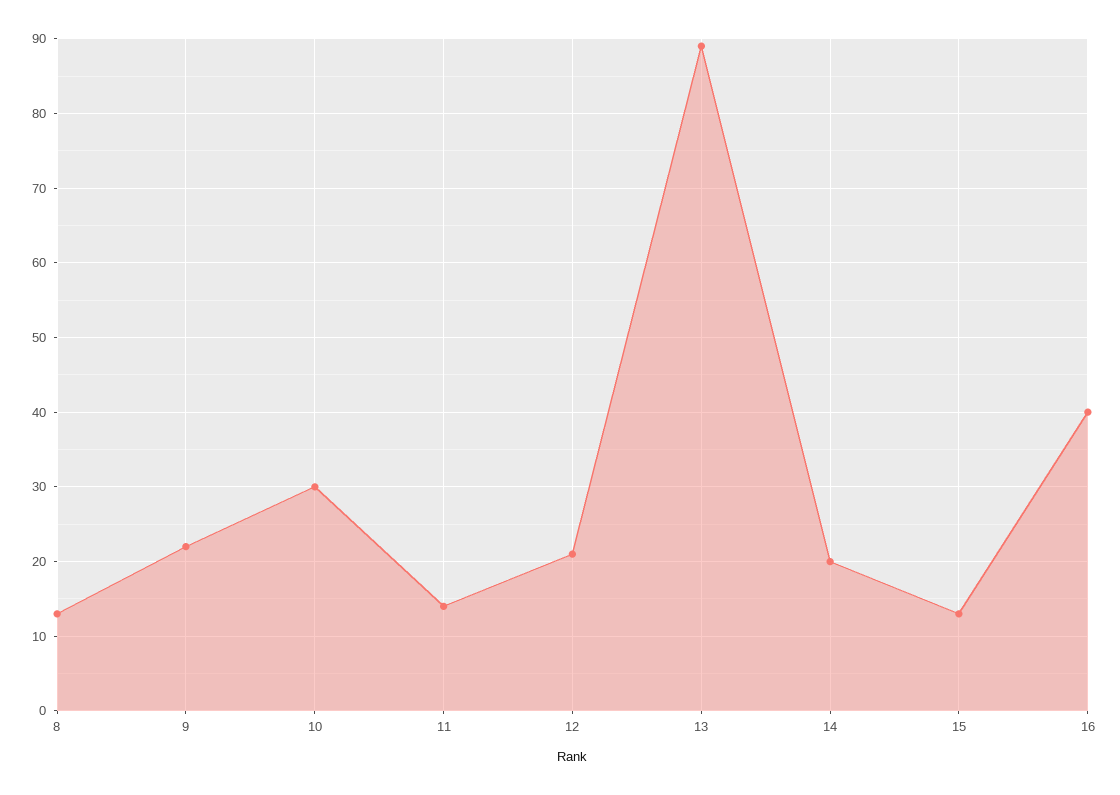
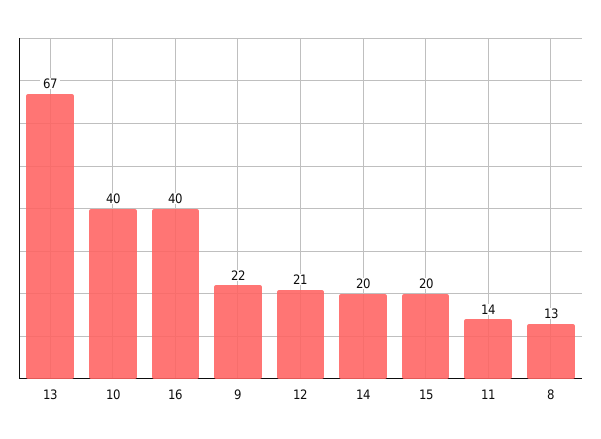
10: 30 -> 40
13: 89 -> 67
15: 13 -> 20

